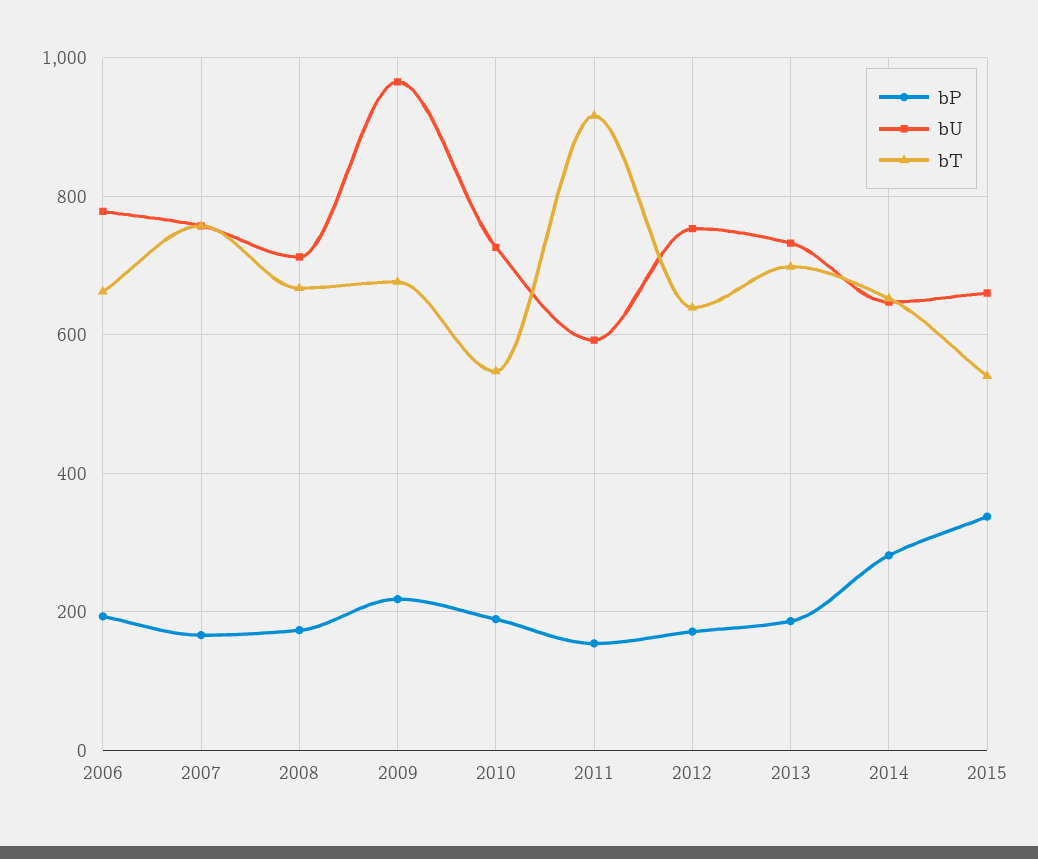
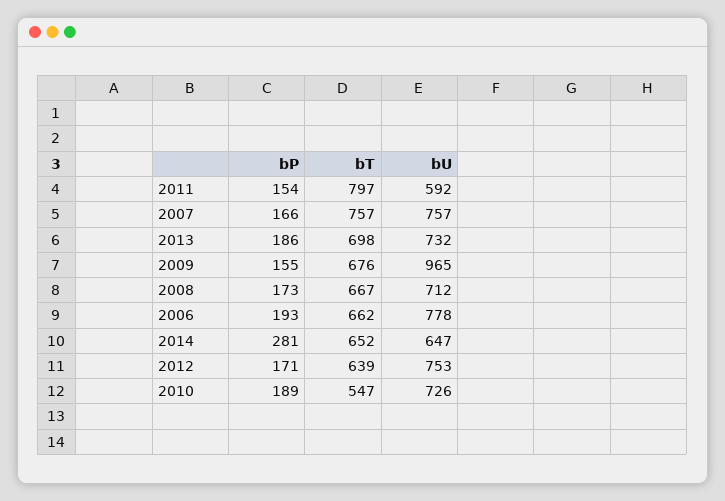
bP, 2009: 220 -> 155
bT, 2011: 920 -> 797
bP, 2015: 340 -> none
bU, 2015: 660 -> none
bT, 2015: 540 -> none

